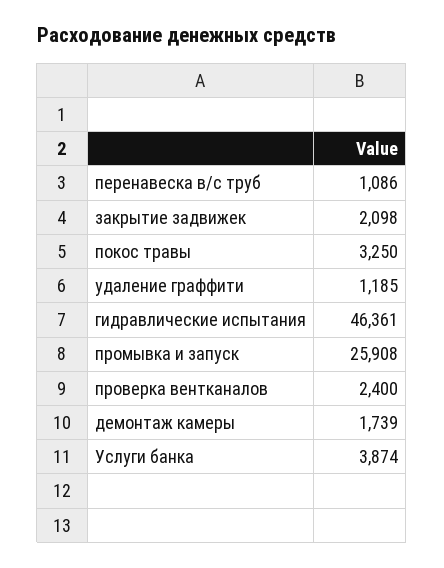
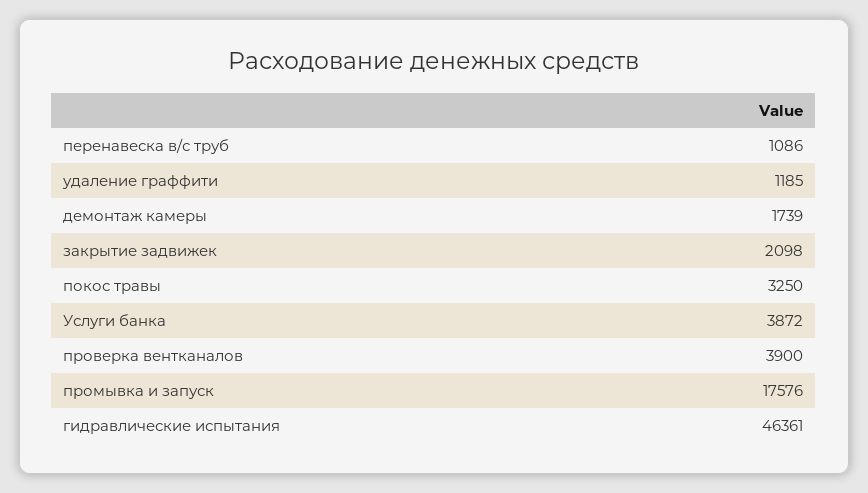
промывка и запуск: 25908 -> 17576
проверка вентканалов: 2400 -> 3900
Услуги банка: 3874 -> 3872

